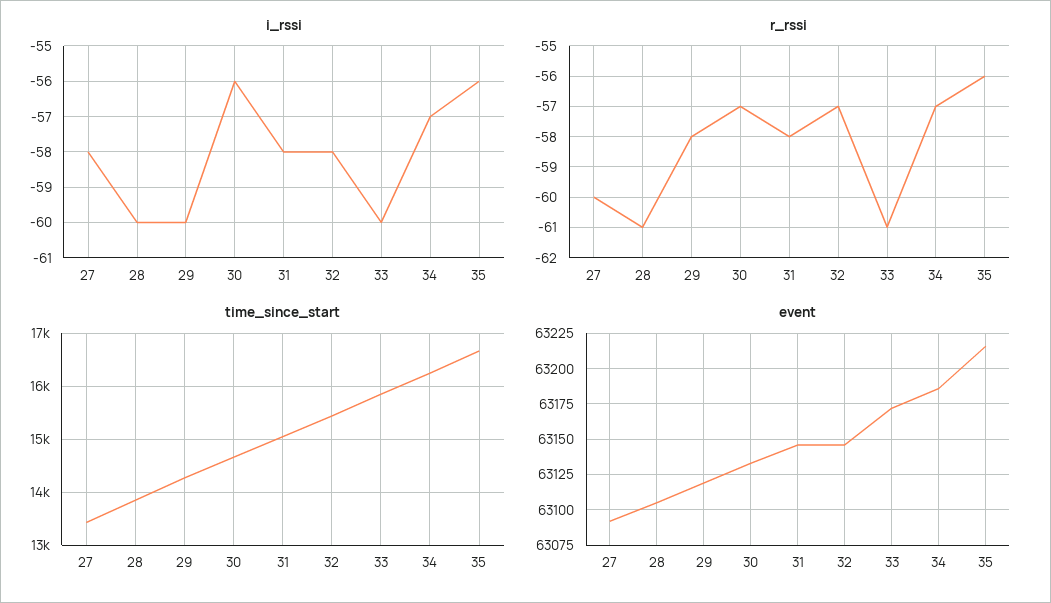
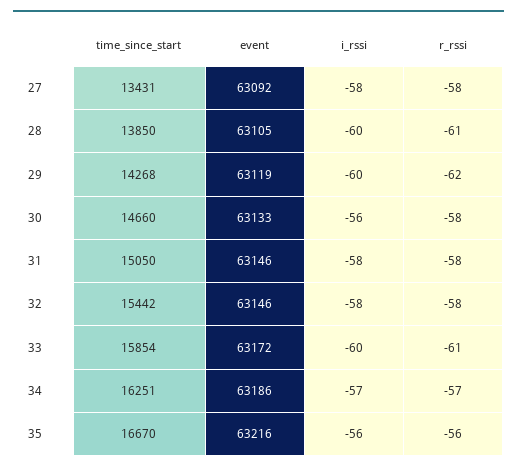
r_rssi, 27: -60 -> -58
r_rssi, 29: -58 -> -62
r_rssi, 30: -57 -> -58
r_rssi, 32: -57 -> -58

